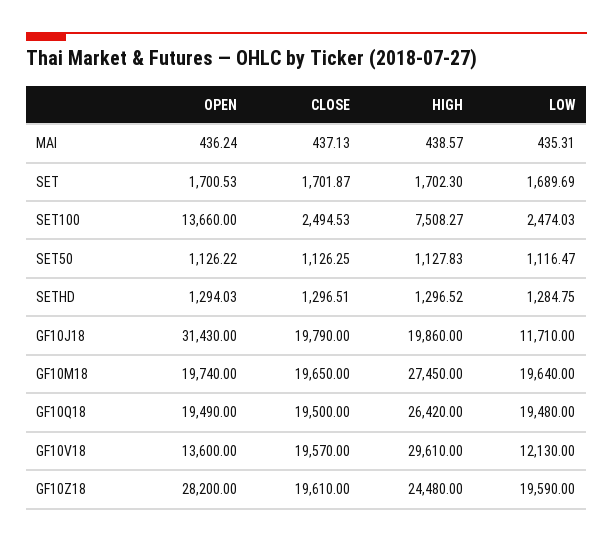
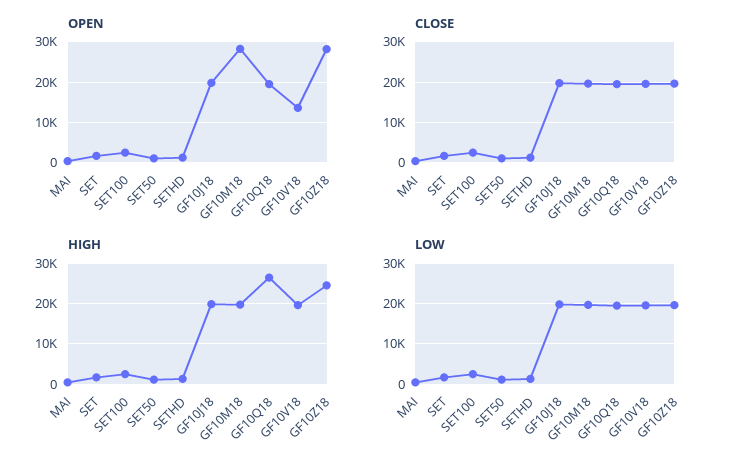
OPEN, SET100: 13660 -> 2000
HIGH, SET100: 7508.27 -> 2000
OPEN, GF10J18: 31430 -> 20000
LOW, GF10J18: 11710 -> 20000
OPEN, GF10M18: 19740 -> 28000
HIGH, GF10M18: 27450 -> 20000
HIGH, GF10V18: 29610 -> 20000
LOW, GF10V18: 12130 -> 20000

